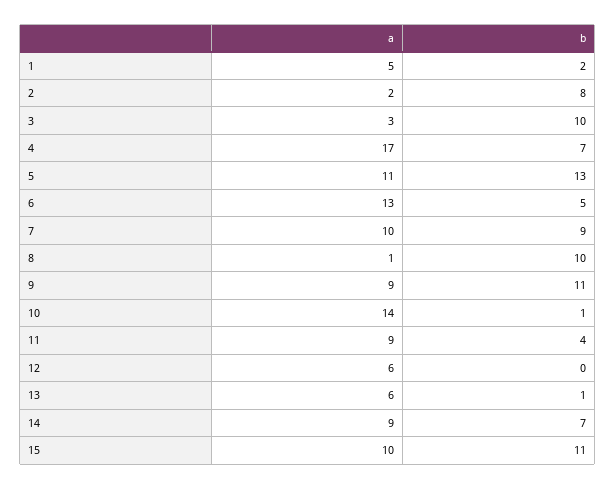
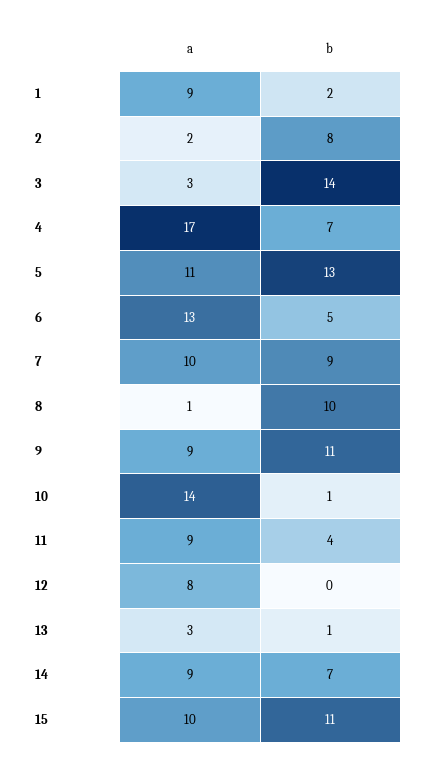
a, 1: 5 -> 9
b, 3: 10 -> 14
a, 12: 6 -> 8
a, 13: 6 -> 3

